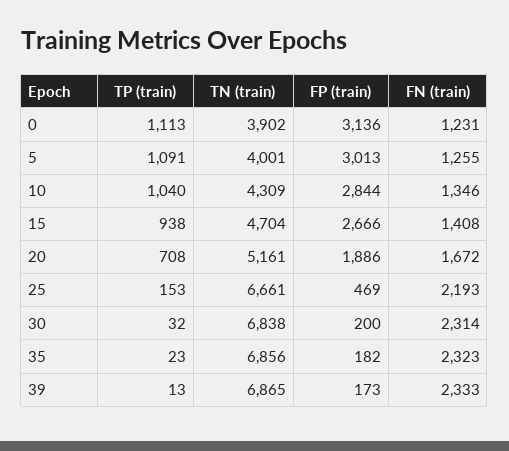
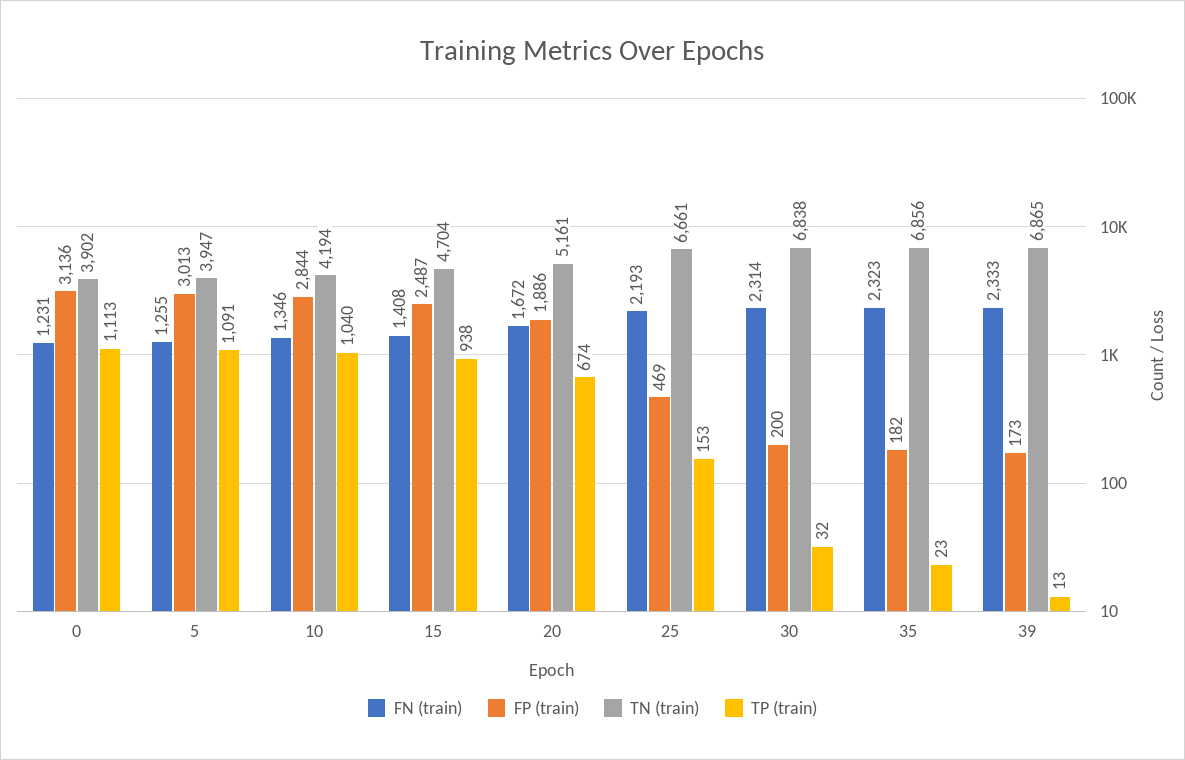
TN (train), 5: 4001 -> 3947
TN (train), 10: 4309 -> 4194
FP (train), 15: 2666 -> 2487
TP (train), 20: 708 -> 674

